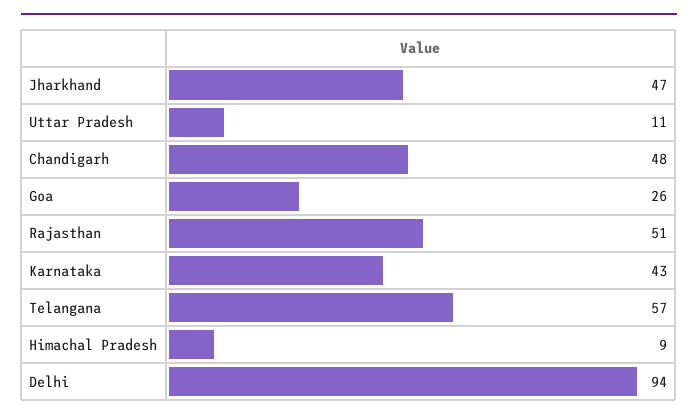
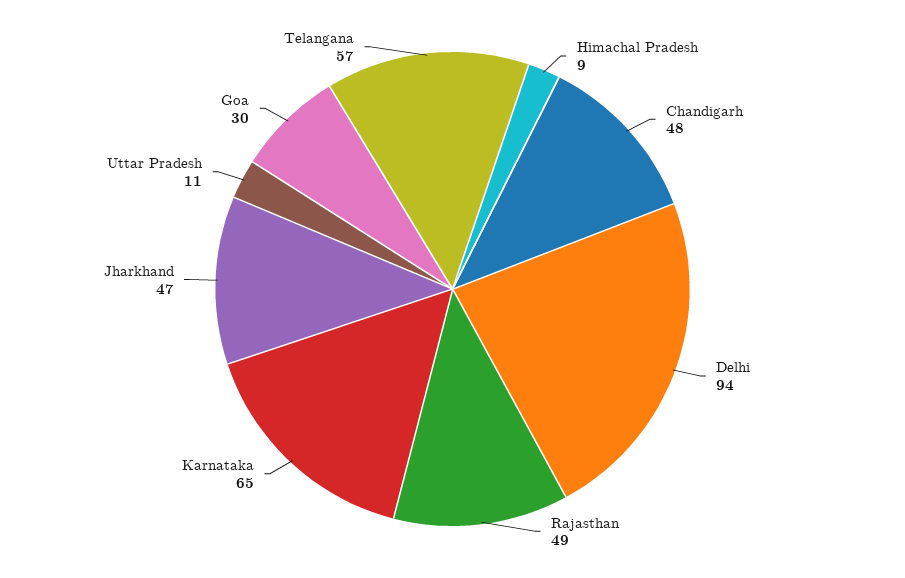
Goa: 26 -> 30
Rajasthan: 51 -> 49
Karnataka: 43 -> 65

